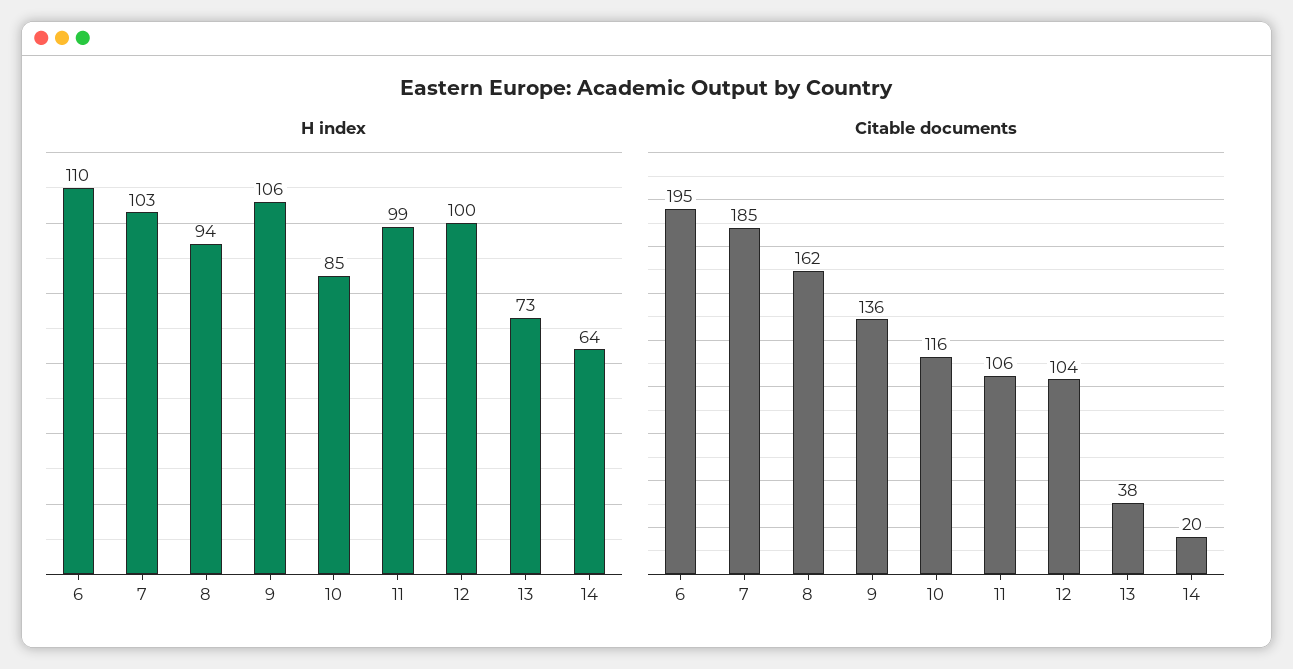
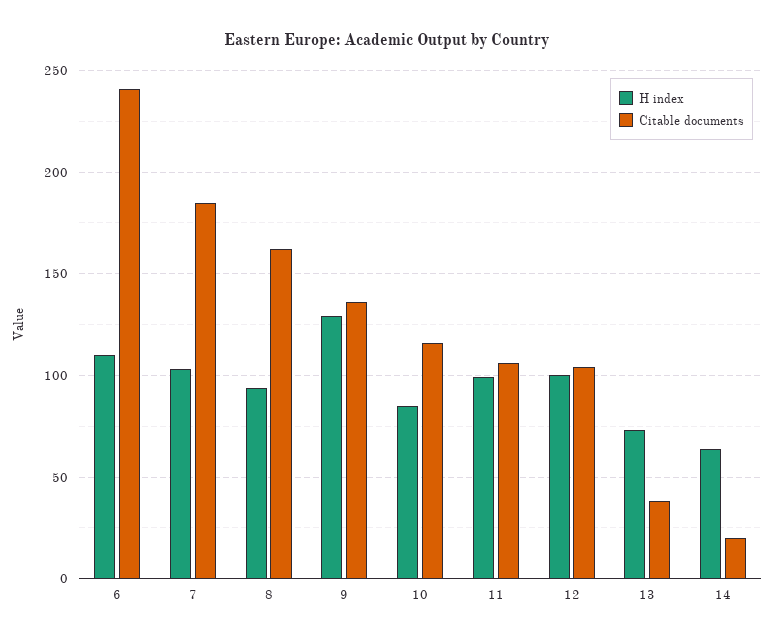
H index, 9: 106 -> 130
Citable documents, 6: 195 -> 240

